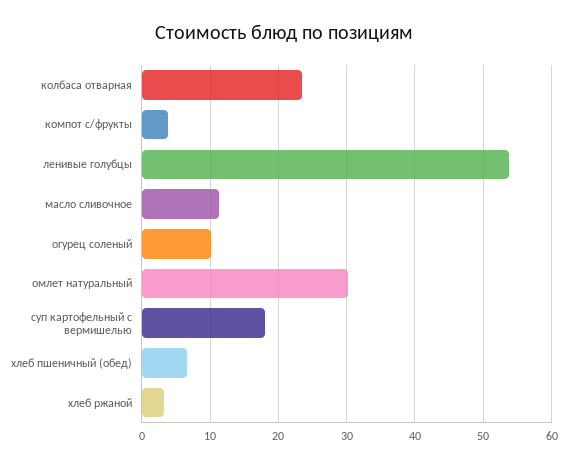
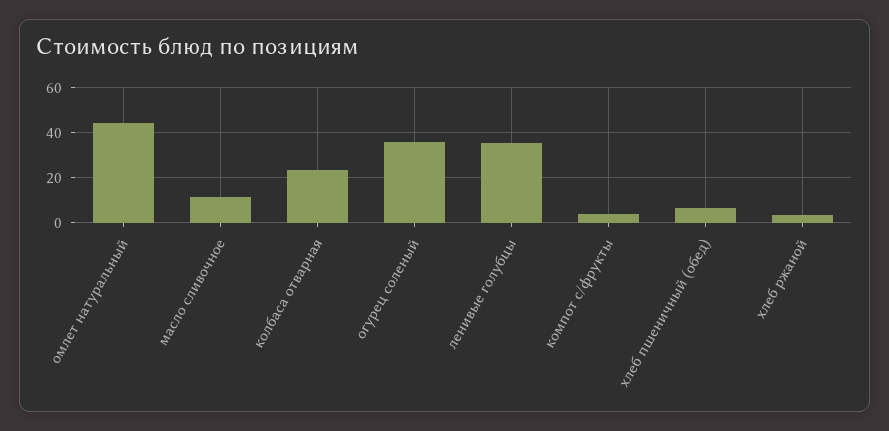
ленивые голубцы: 54 -> 35
огурец соленый: 10 -> 35
омлет натуральный: 30 -> 45
суп картофельный с вермишелью: 18 -> none

